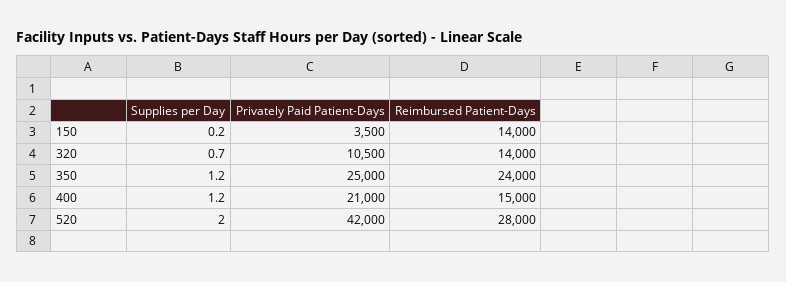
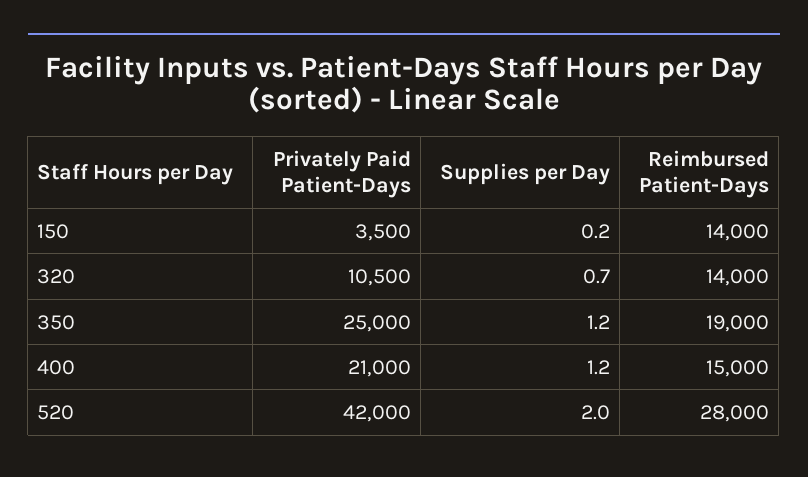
Reimbursed Patient-Days, 350: 24000 -> 19000

